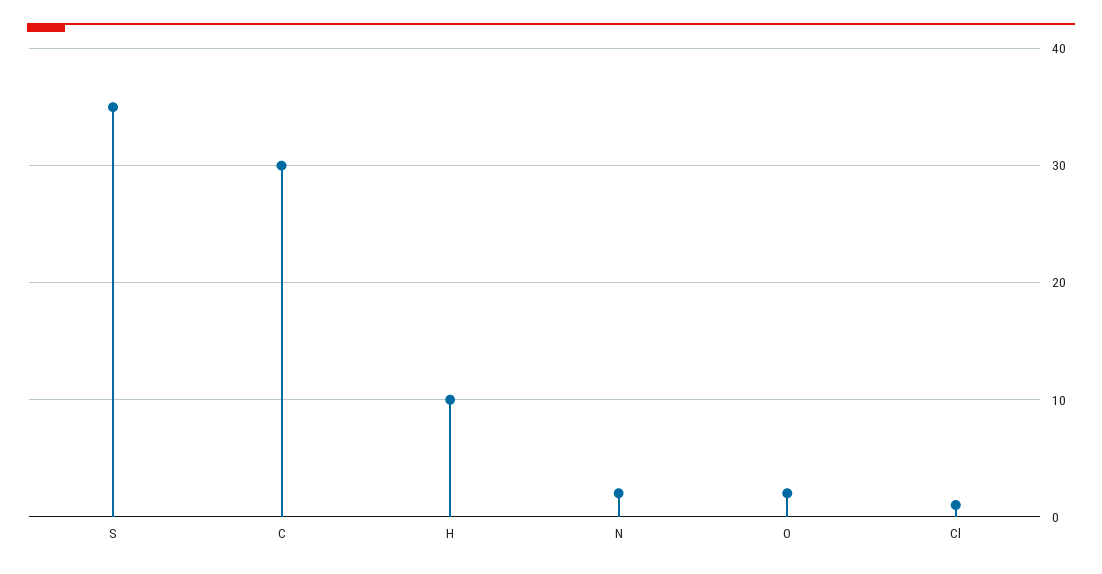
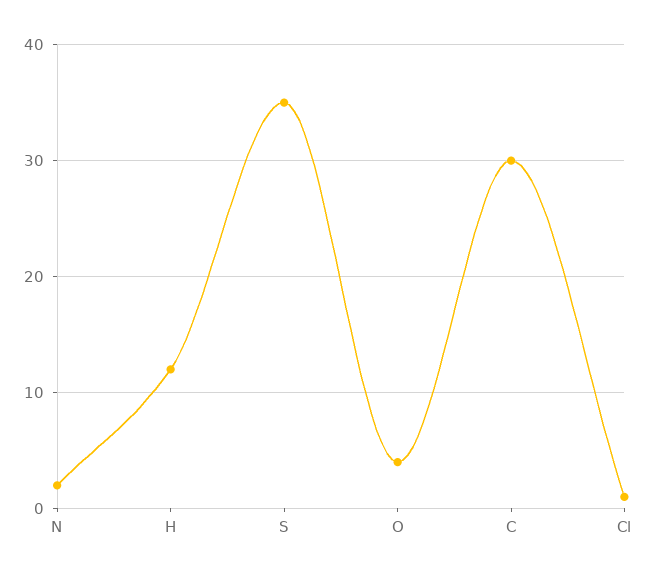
H: 10 -> 12
O: 2 -> 4

